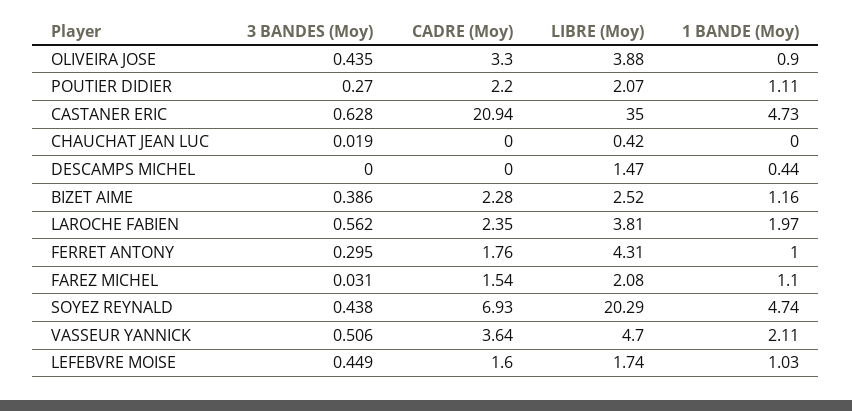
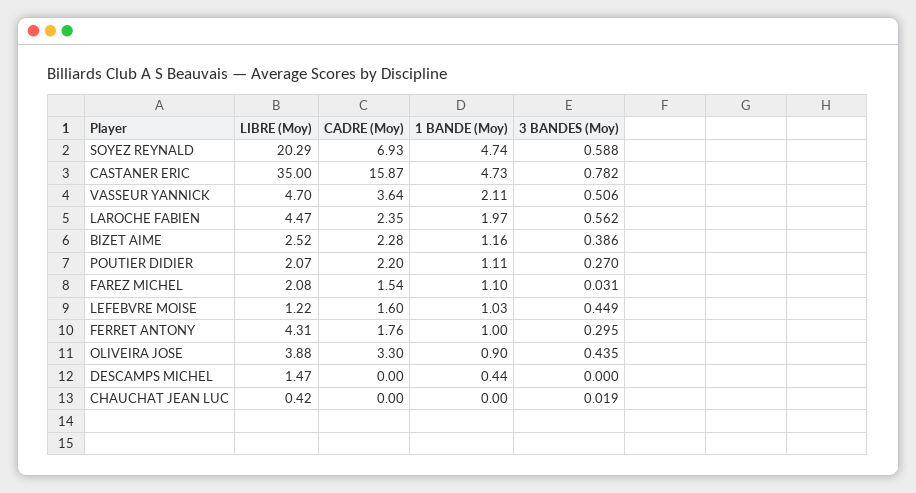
3 BANDES (Moy), CASTANER ERIC: 0.628 -> 0.782
CADRE (Moy), CASTANER ERIC: 20.94 -> 15.87
LIBRE (Moy), LAROCHE FABIEN: 3.81 -> 4.47
3 BANDES (Moy), SOYEZ REYNALD: 0.438 -> 0.588
LIBRE (Moy), LEFEBVRE MOISE: 1.74 -> 1.22

